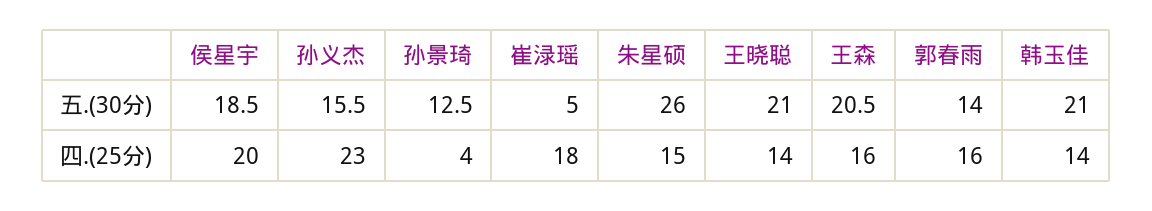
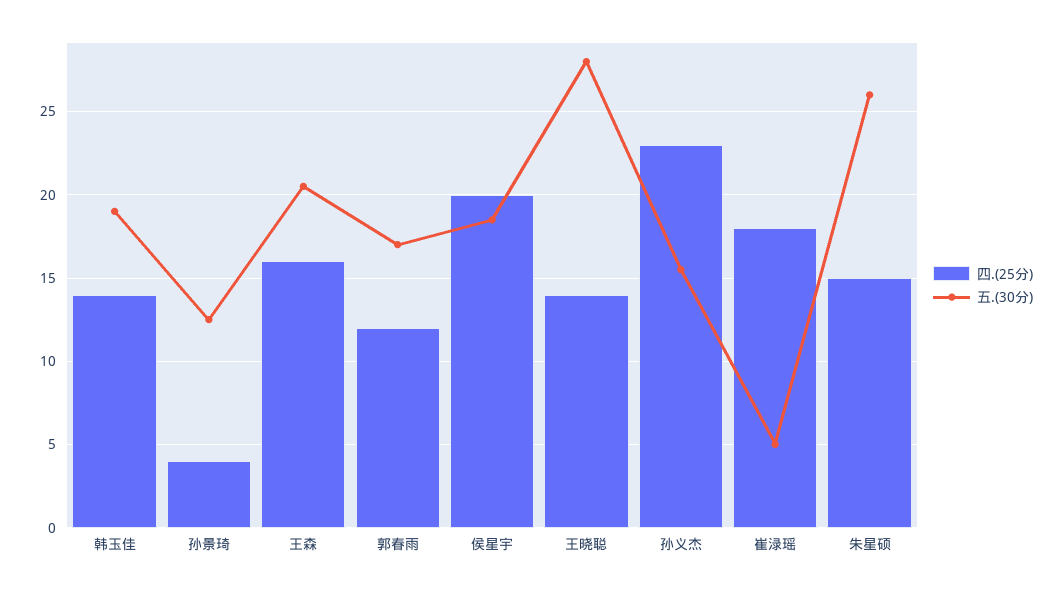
五.(30分), 王晓聪: 21 -> 28
五.(30分), 郭春雨: 14 -> 17
五.(30分), 韩玉佳: 21 -> 19
四.(25分), 郭春雨: 16 -> 12

